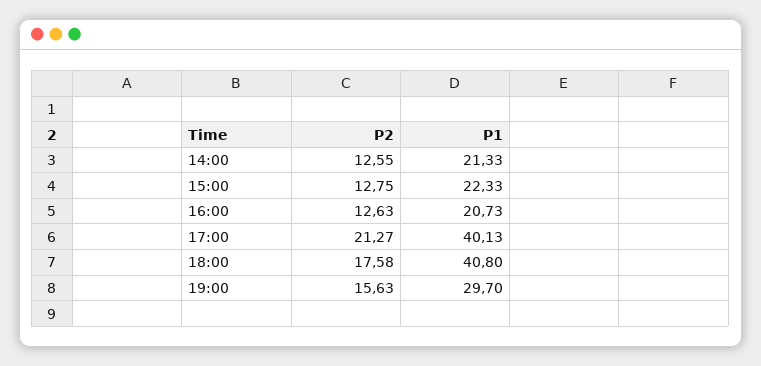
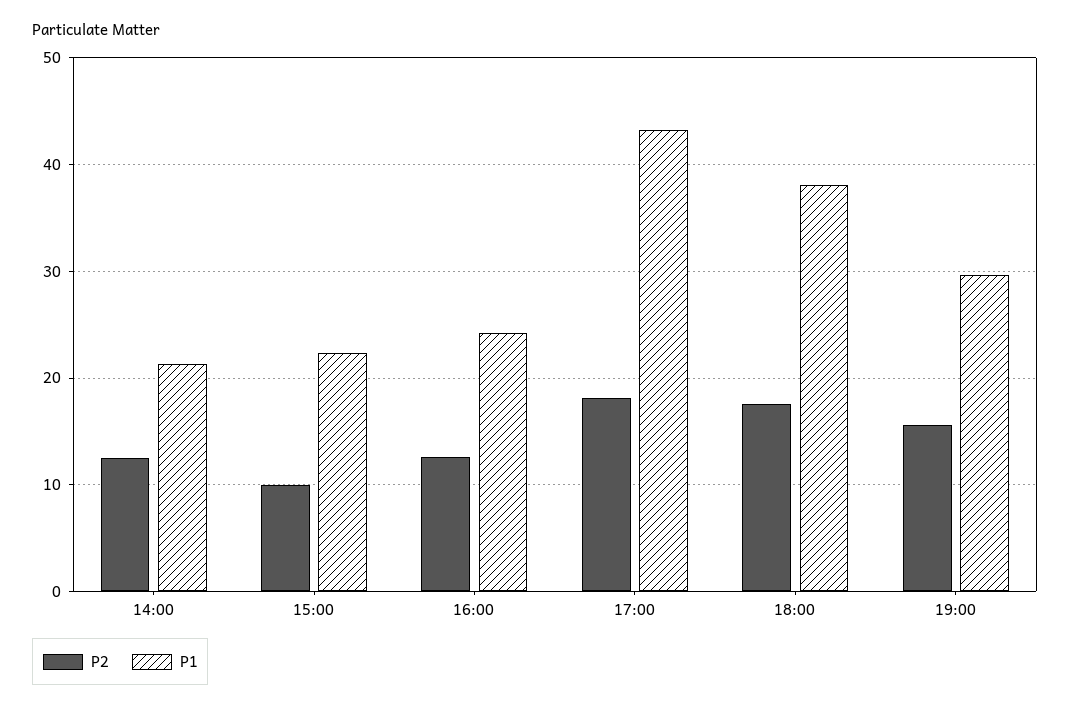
P2, 15:00: 12.75 -> 10
P1, 16:00: 20.73 -> 24
P2, 17:00: 21.27 -> 18
P1, 17:00: 40.13 -> 43
P1, 18:00: 40.8 -> 38

